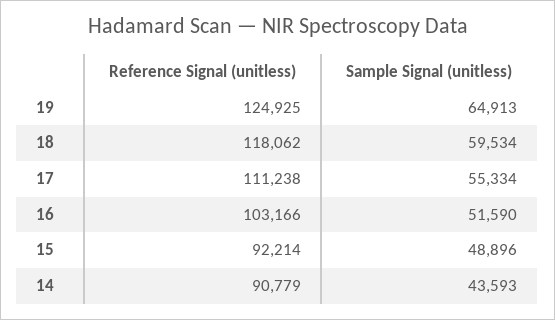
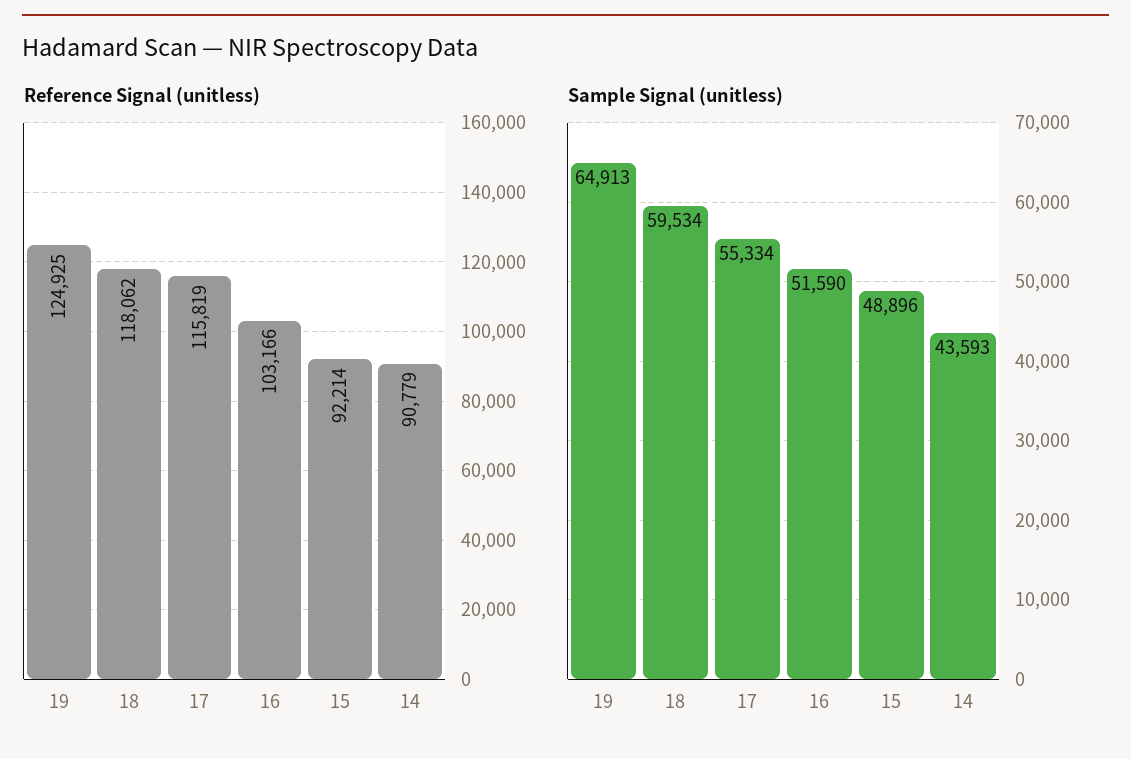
Reference Signal (unitless), 17: 111238 -> 115819

